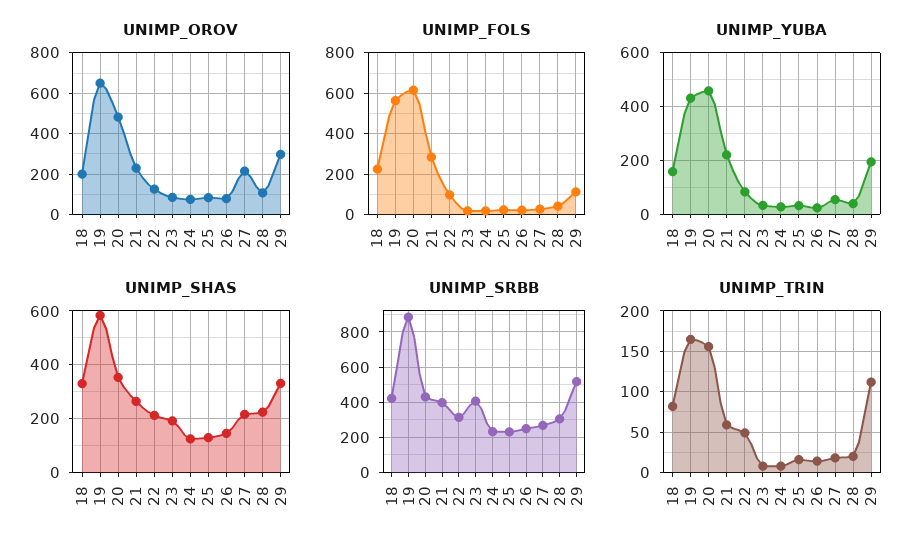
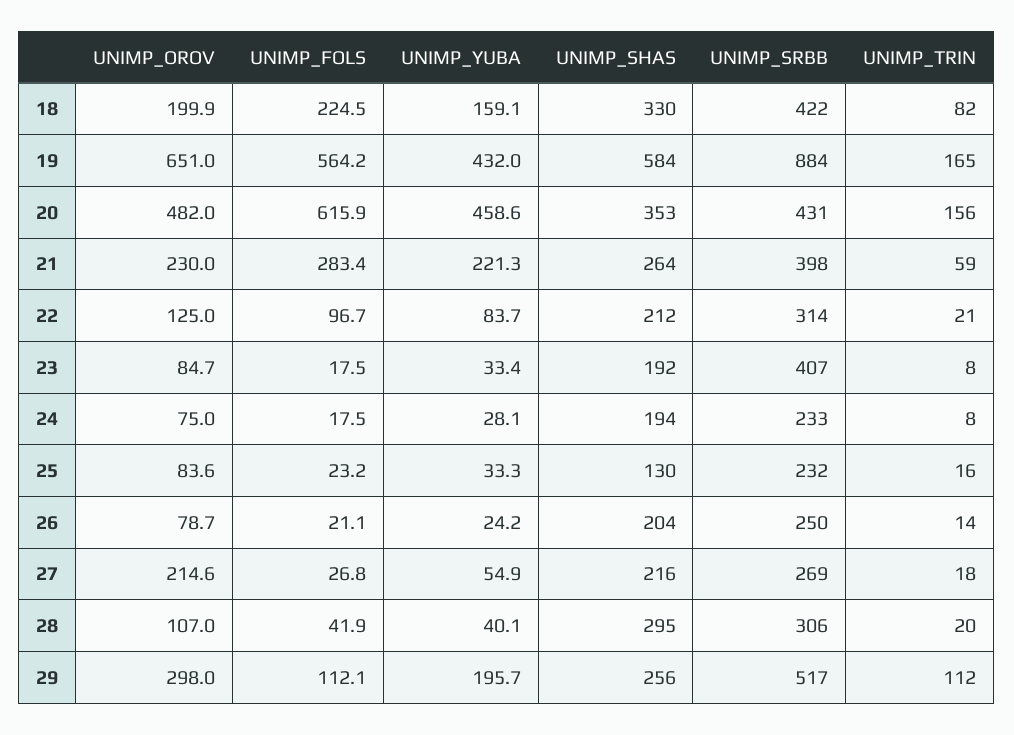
UNIMP_SHAS, 24: 125 -> 194
UNIMP_SHAS, 26: 150 -> 204
UNIMP_SHAS, 28: 225 -> 295
UNIMP_SHAS, 29: 325 -> 256
UNIMP_TRIN, 22: 50 -> 21

